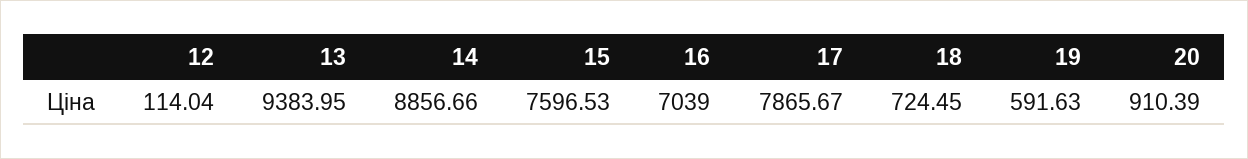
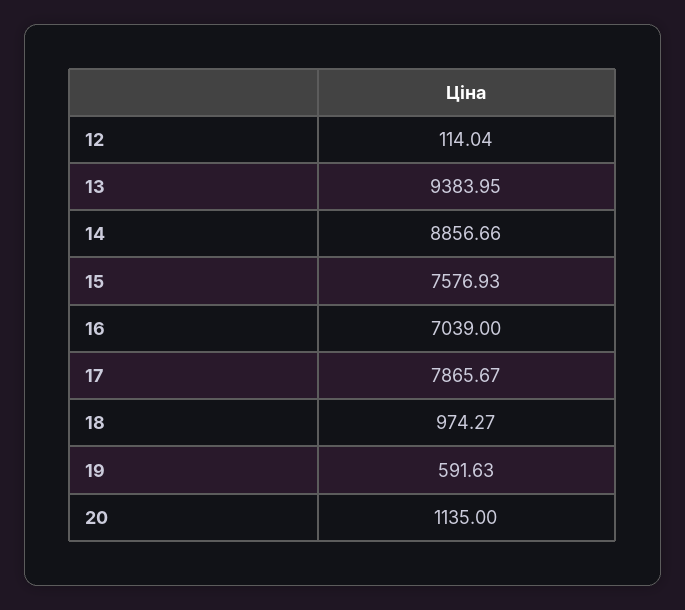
15: 7596.53 -> 7576.93
18: 724.45 -> 974.27
20: 910.39 -> 1135

